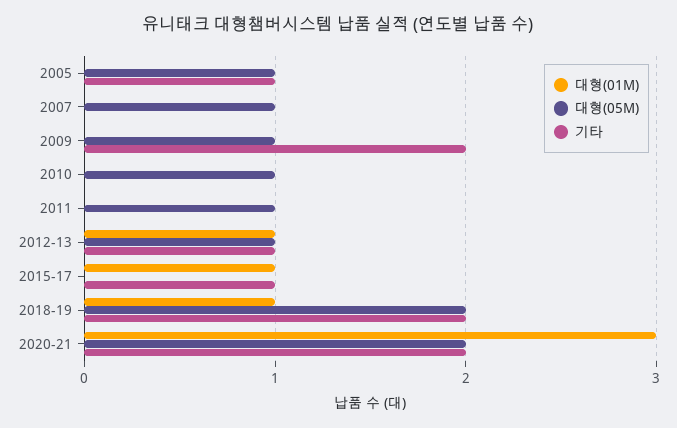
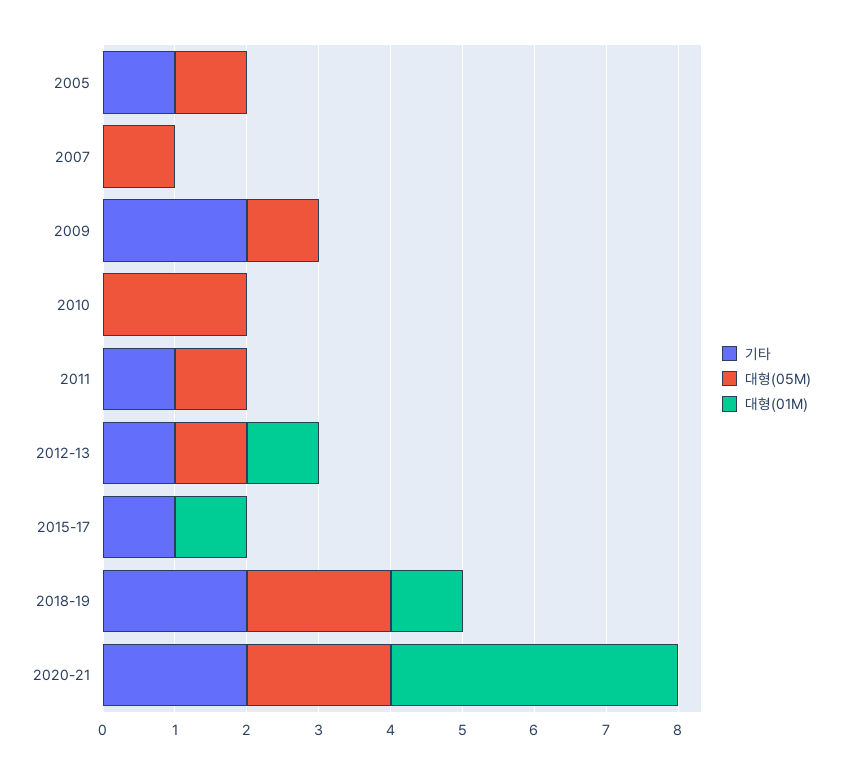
대형(05M), 2010: 1 -> 2
기타, 2011: 0 -> 1
대형(01M), 2020-21: 3 -> 4

